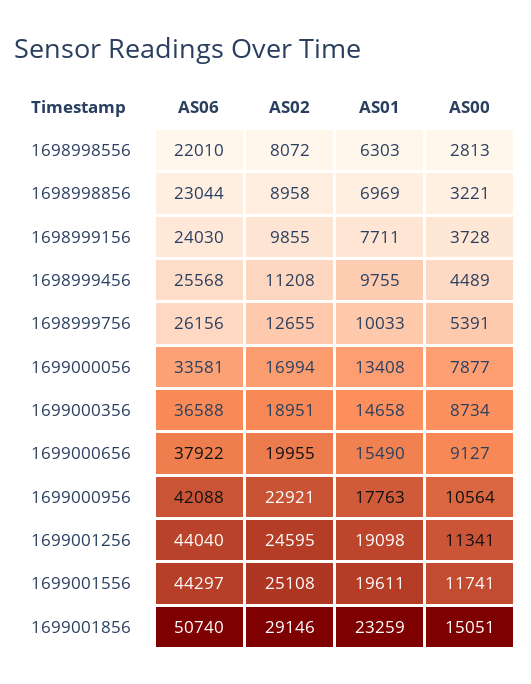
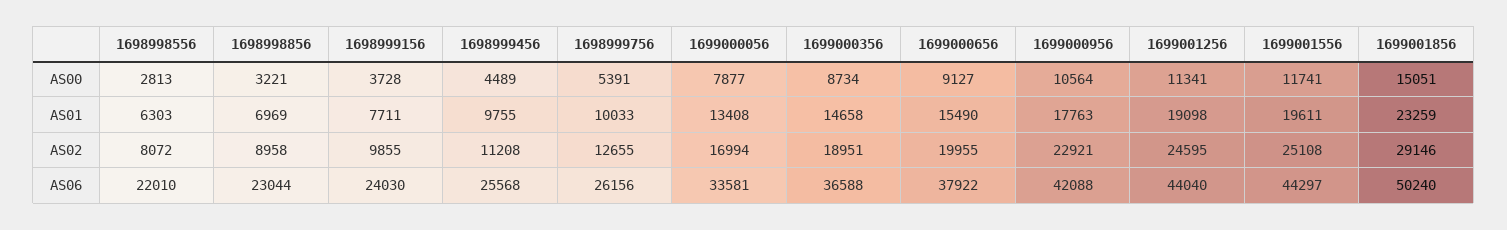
AS06, 1699001856: 50740 -> 50240

